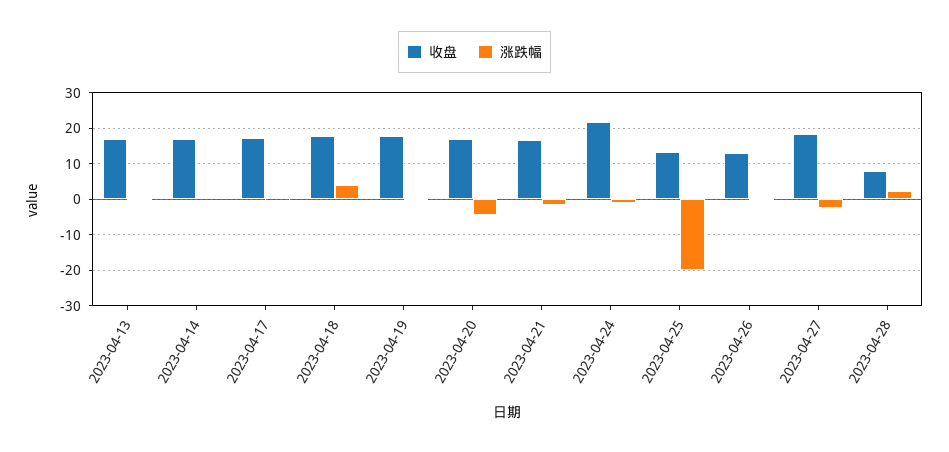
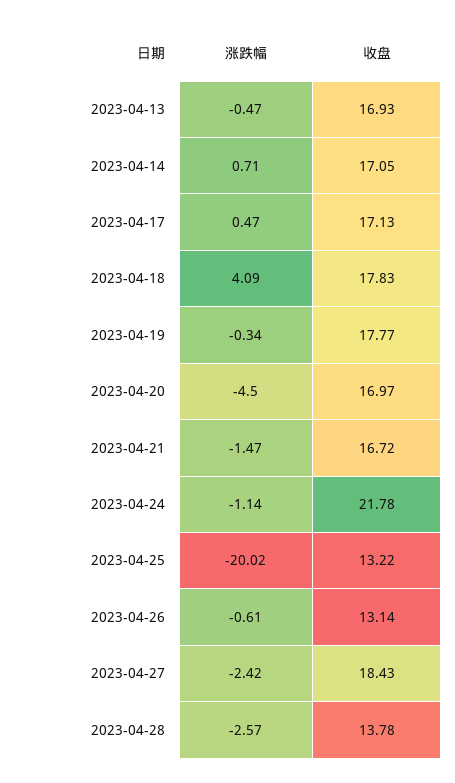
收盘, 2023-04-28: 8 -> 13.78
涨跌幅, 2023-04-28: 2 -> -2.57

